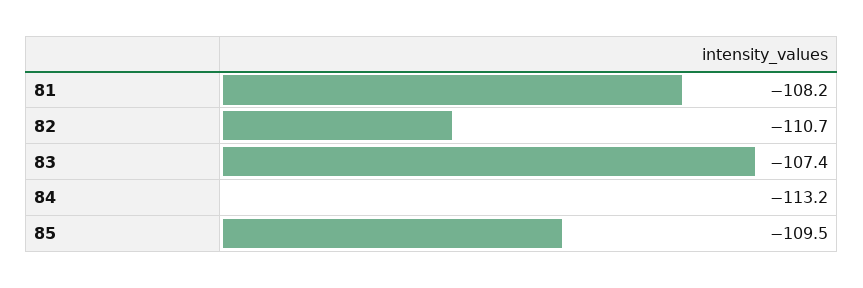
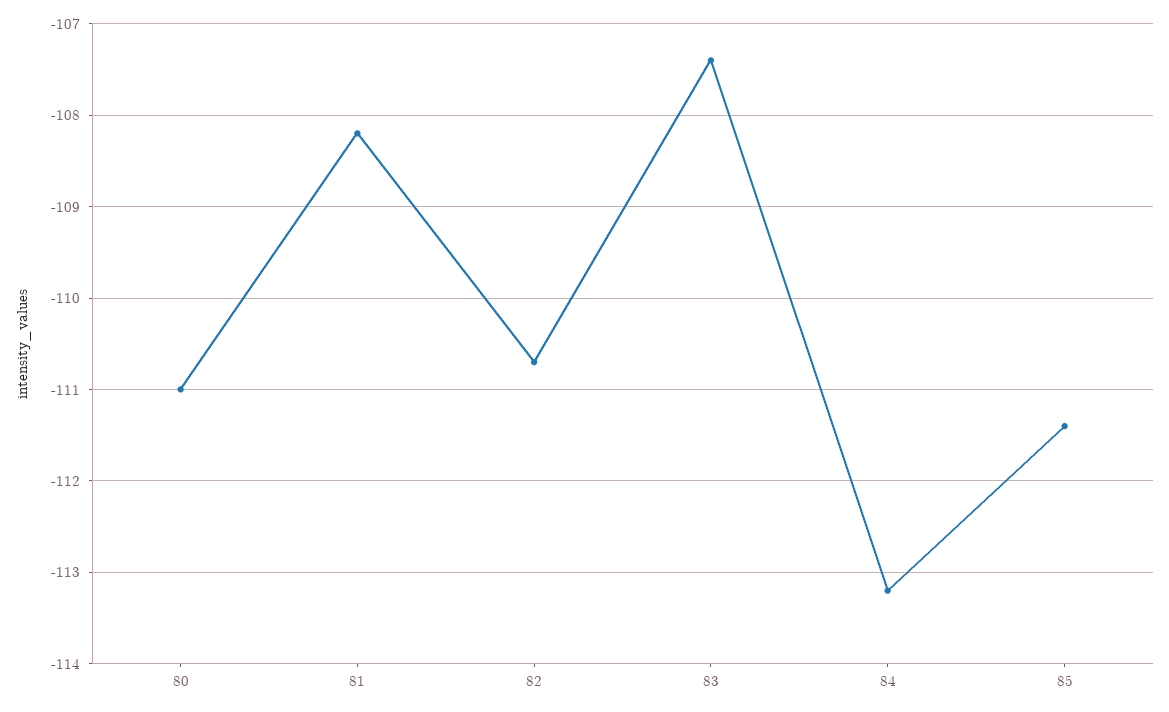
85: -109.5 -> -111.4
80: none -> -111

